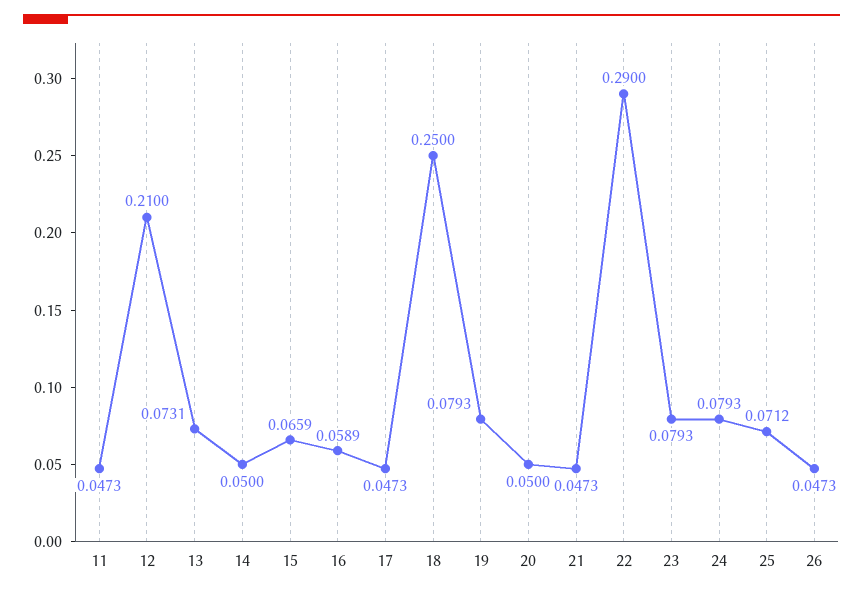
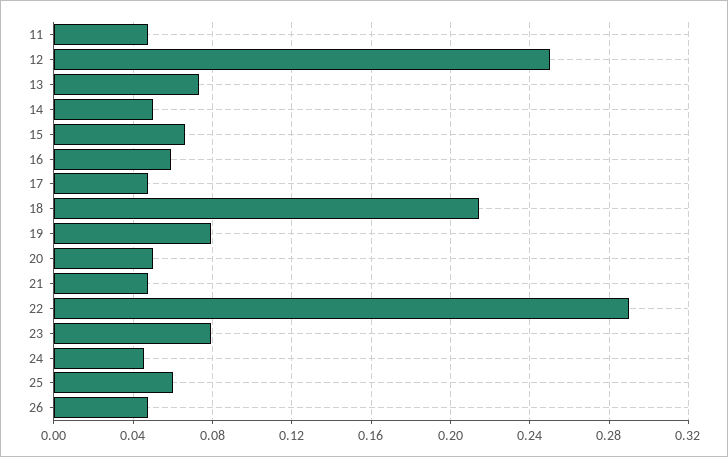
12: 0.21 -> 0.25
18: 0.25 -> 0.215
24: 0.0793 -> 0.045
25: 0.0712 -> 0.06

